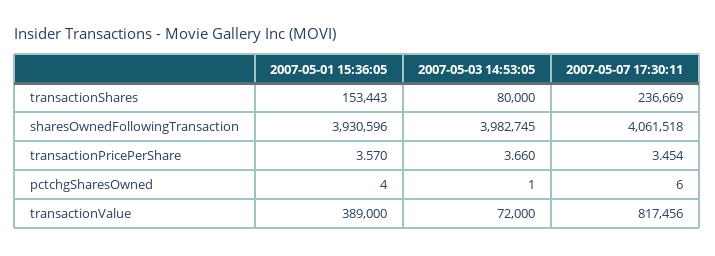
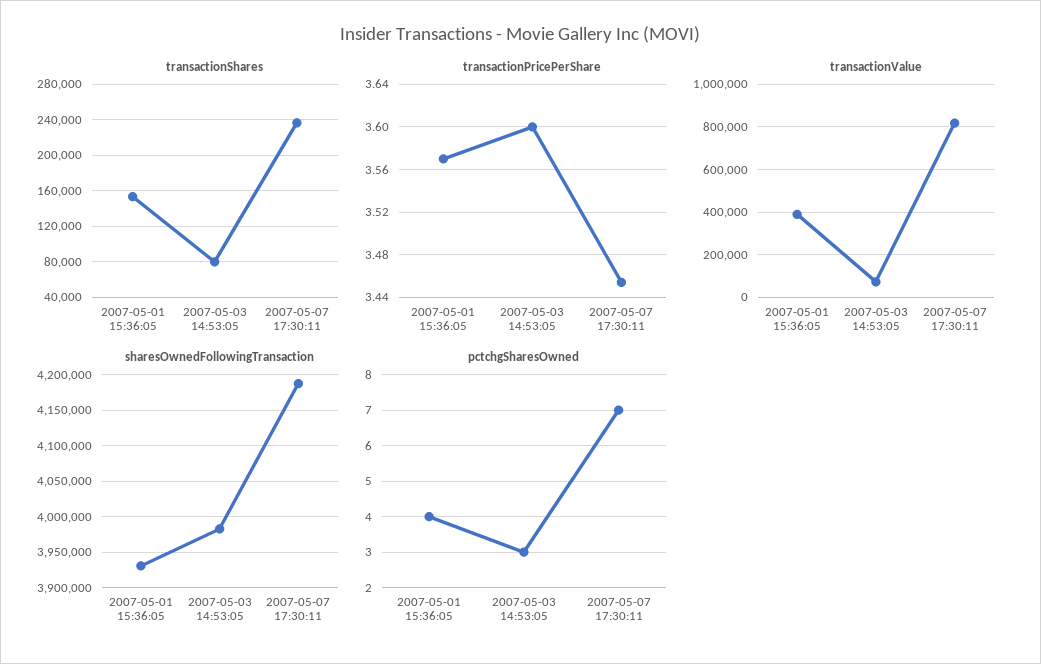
sharesOwnedFollowingTransaction, 2007-05-07 17:30:11: 4061518 -> 4190000
transactionPricePerShare, 2007-05-03 14:53:05: 3.66 -> 3.6
pctchgSharesOwned, 2007-05-03 14:53:05: 1 -> 3
pctchgSharesOwned, 2007-05-07 17:30:11: 6 -> 7

